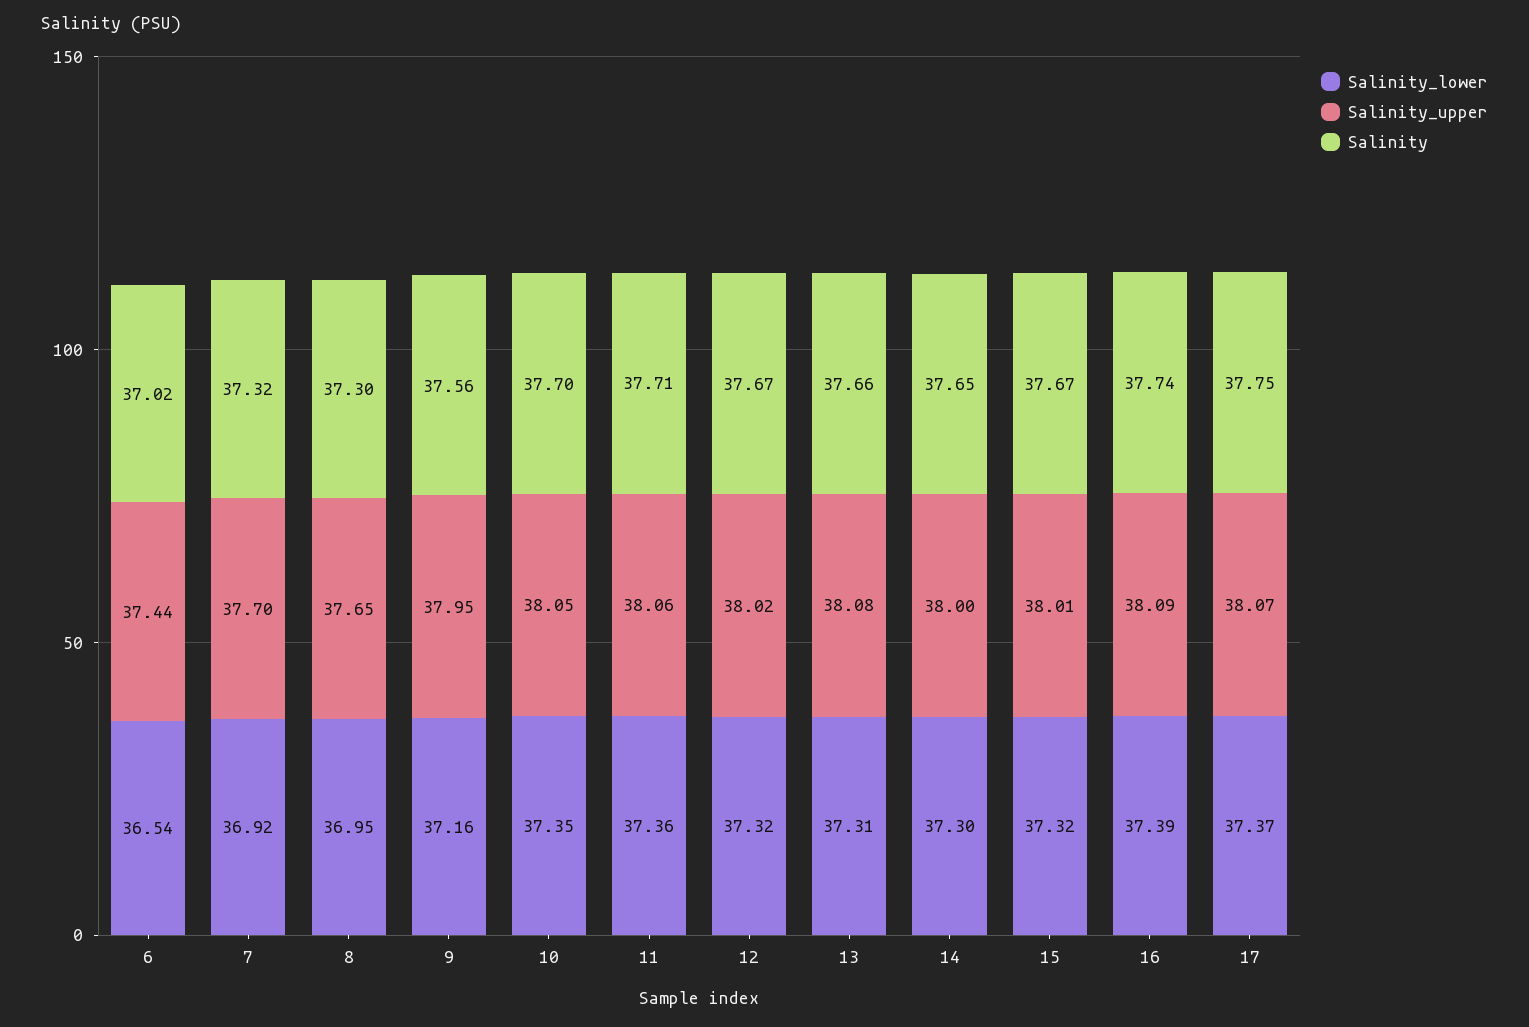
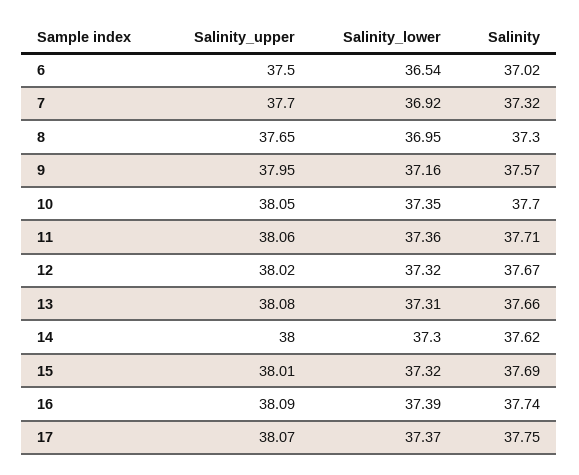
Salinity_upper, 6: 37.44 -> 37.5
Salinity, 9: 37.56 -> 37.57
Salinity, 14: 37.65 -> 37.62
Salinity, 15: 37.67 -> 37.69

